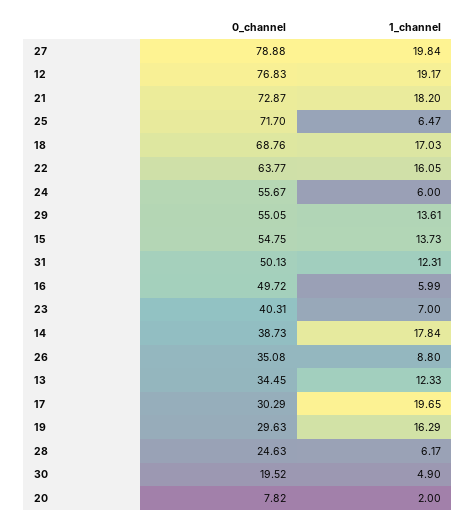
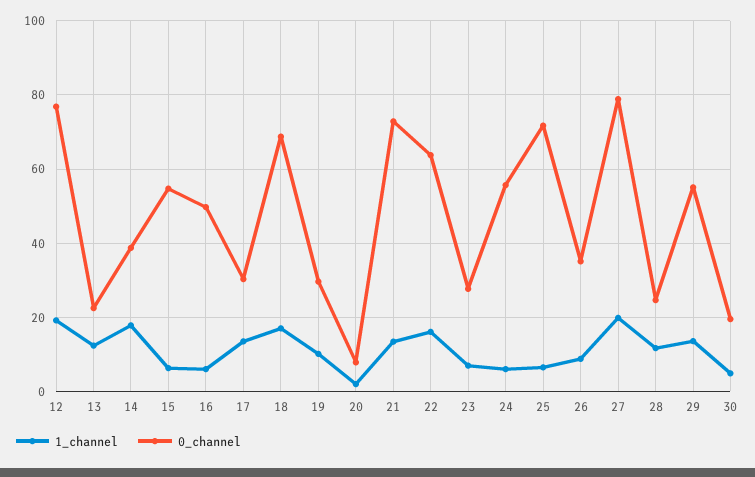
1_channel, 21: 18.2 -> 14
1_channel, 15: 13.73 -> 6
0_channel, 31: 50.13 -> none
1_channel, 31: 12.31 -> none
0_channel, 23: 40.31 -> 28
0_channel, 13: 34.45 -> 22
1_channel, 17: 19.65 -> 14
1_channel, 19: 16.29 -> 10
1_channel, 28: 6.17 -> 12

